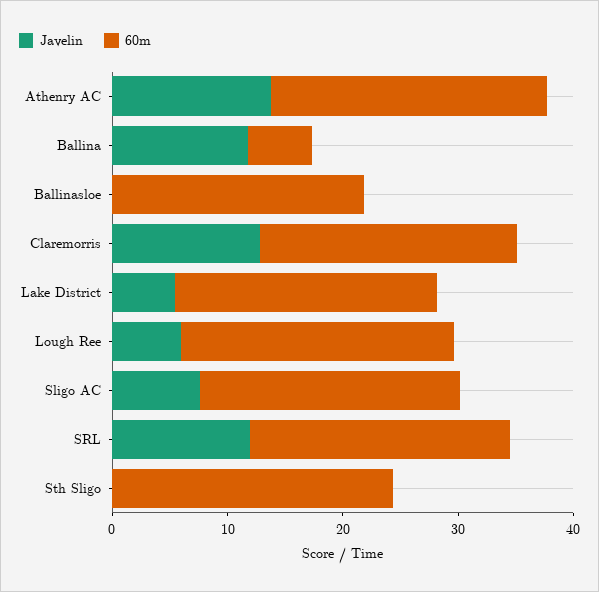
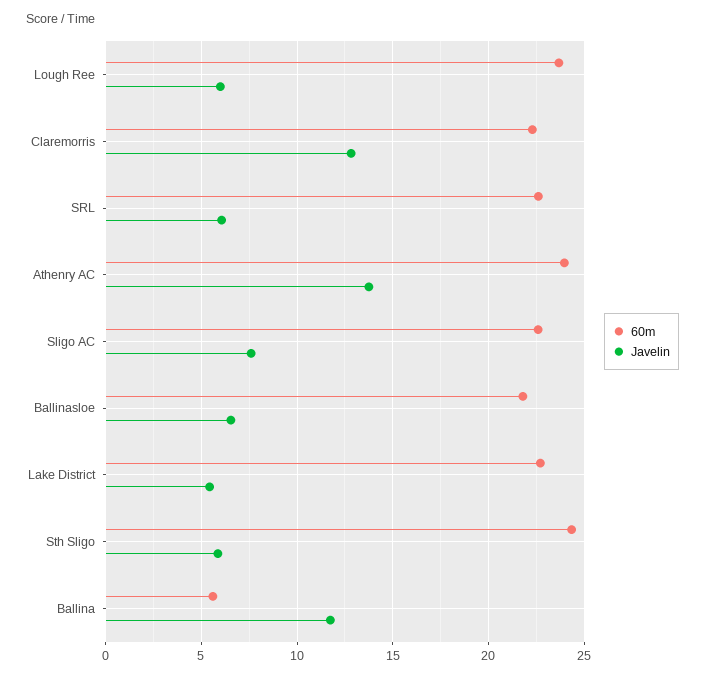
Javelin, Ballinasloe: 0 -> 6.5
Javelin, SRL: 12 -> 6
Javelin, Sth Sligo: 0 -> 6

